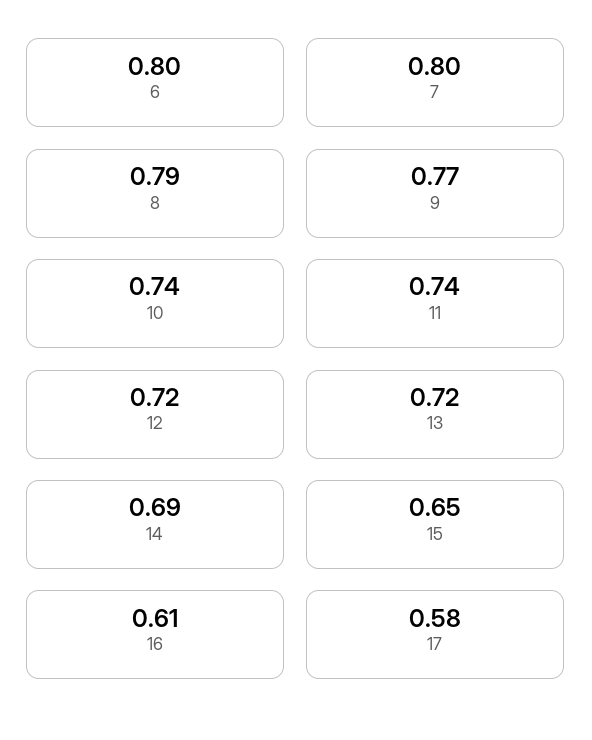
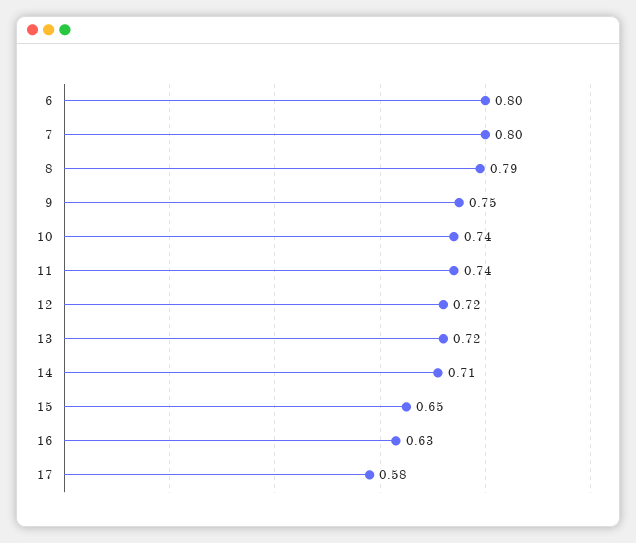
9: 0.77 -> 0.75
14: 0.69 -> 0.71
16: 0.61 -> 0.63

